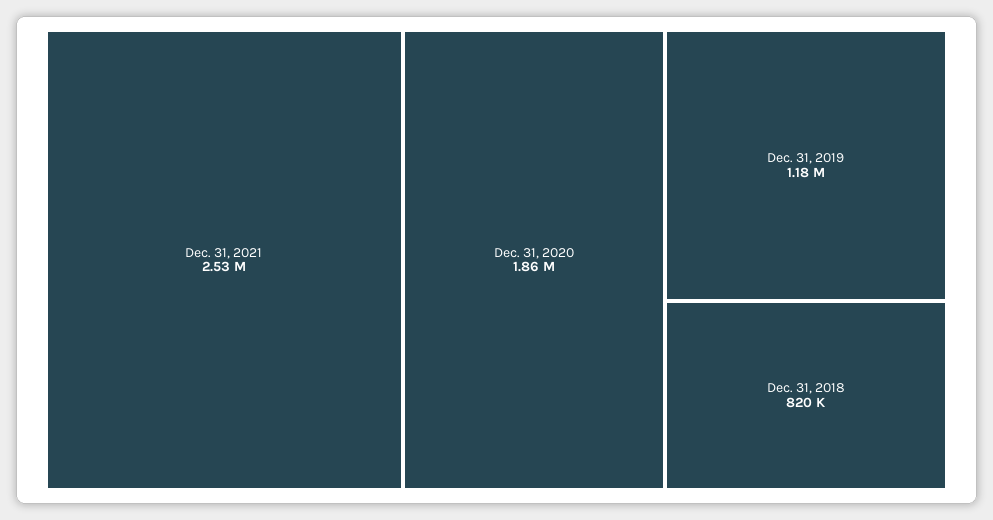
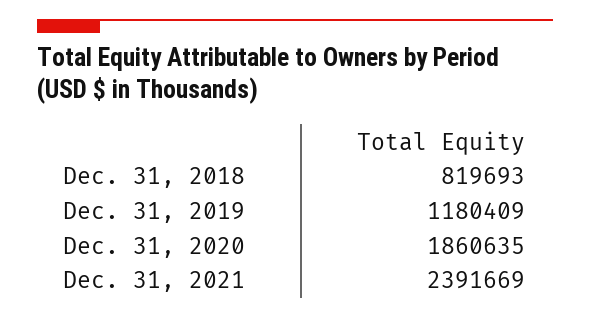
Dec. 31, 2021: 2530000 -> 2391669

